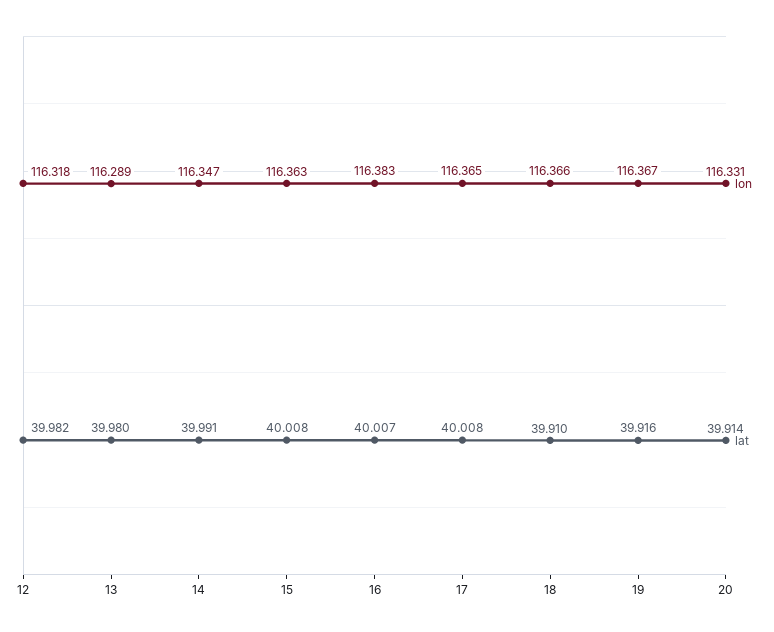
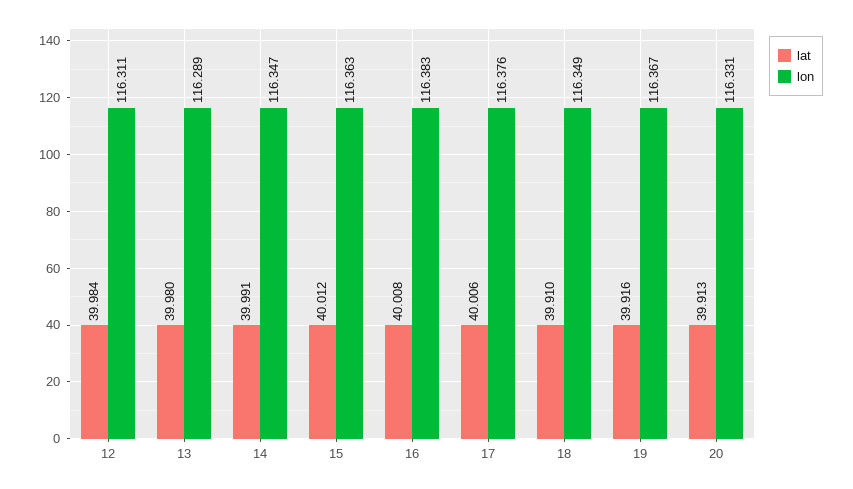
lon, 12: 116.318 -> 116.311
lat, 12: 39.982 -> 39.984
lat, 15: 40.008 -> 40.012
lat, 16: 40.007 -> 40.008
lon, 17: 116.365 -> 116.376
lat, 17: 40.008 -> 40.006
lon, 18: 116.366 -> 116.349
lat, 20: 39.914 -> 39.913

